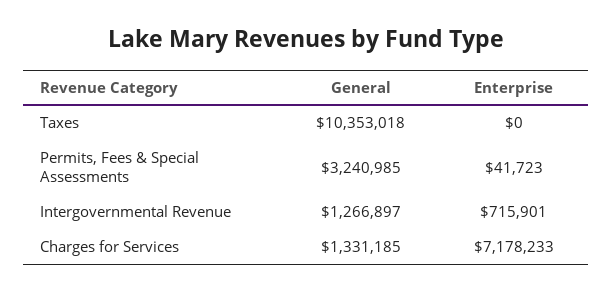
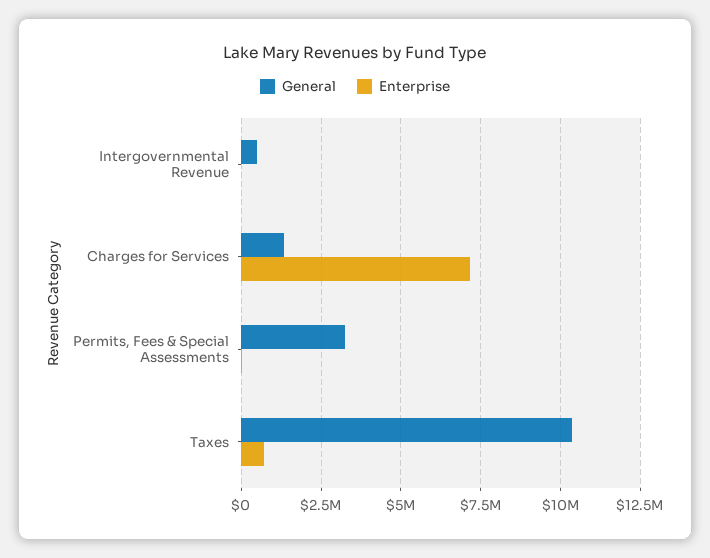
Enterprise, Taxes: 0 -> 750000
General, Intergovernmental Revenue: 1266897 -> 500000
Enterprise, Intergovernmental Revenue: 715901 -> 0

